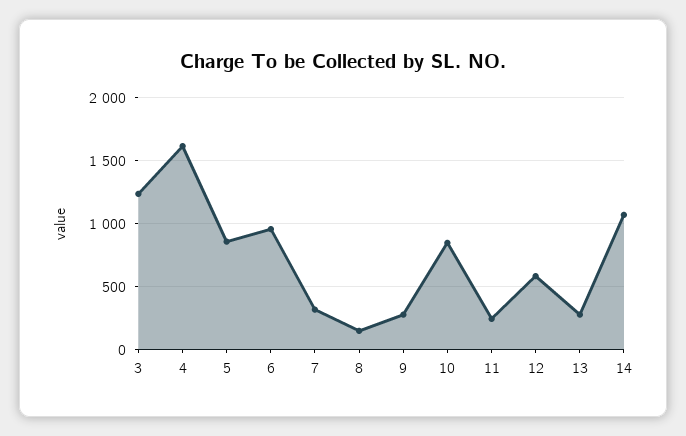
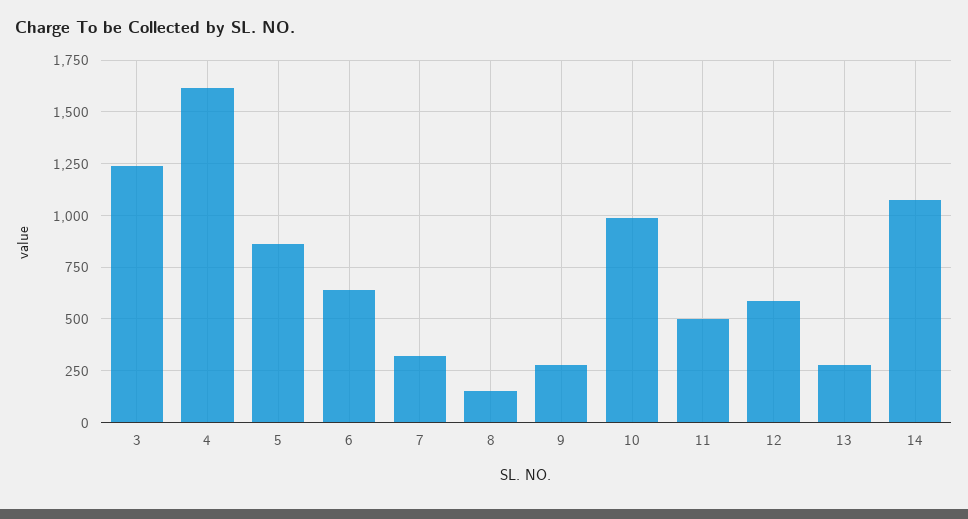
6: 950 -> 650
10: 850 -> 1000
11: 250 -> 500

